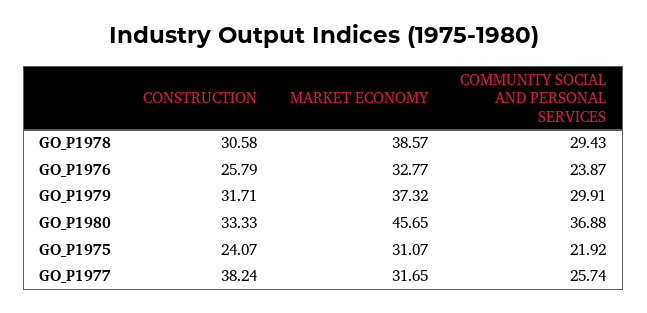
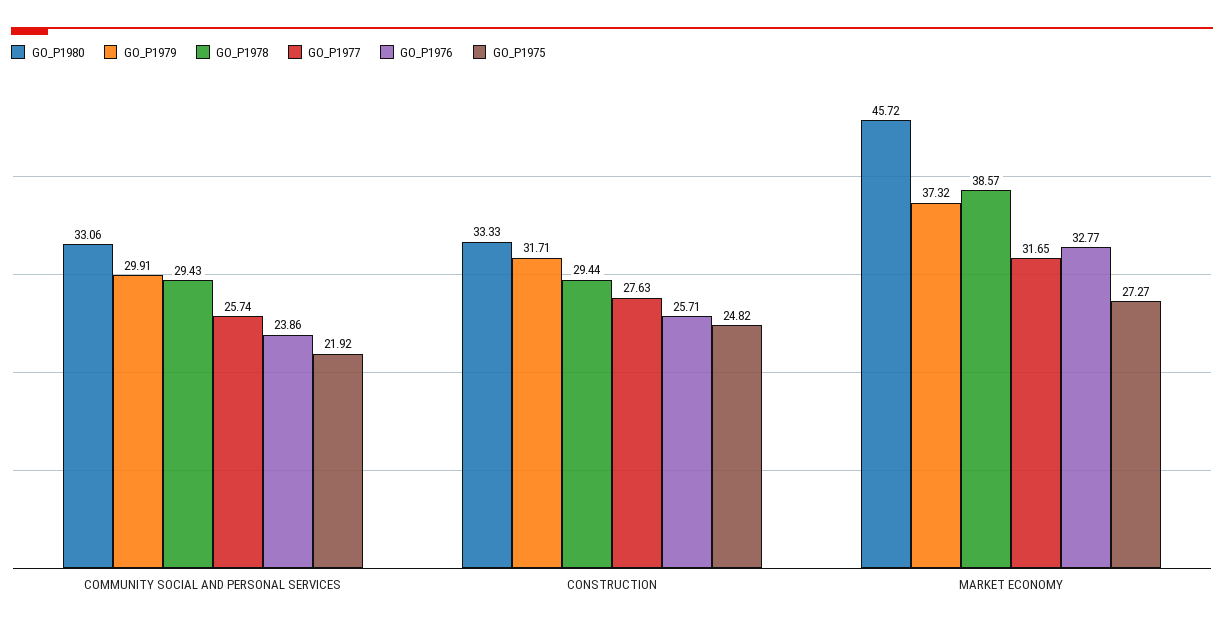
GO_P1978, CONSTRUCTION: 30.58 -> 29.44
GO_P1976, CONSTRUCTION: 25.79 -> 25.71
GO_P1976, COMMUNITY SOCIAL AND PERSONAL SERVICES: 23.87 -> 23.86
GO_P1980, MARKET ECONOMY: 45.65 -> 45.72
GO_P1980, COMMUNITY SOCIAL AND PERSONAL SERVICES: 36.88 -> 33.06
GO_P1975, CONSTRUCTION: 24.07 -> 24.82
GO_P1975, MARKET ECONOMY: 31.07 -> 27.27
GO_P1977, CONSTRUCTION: 38.24 -> 27.63

